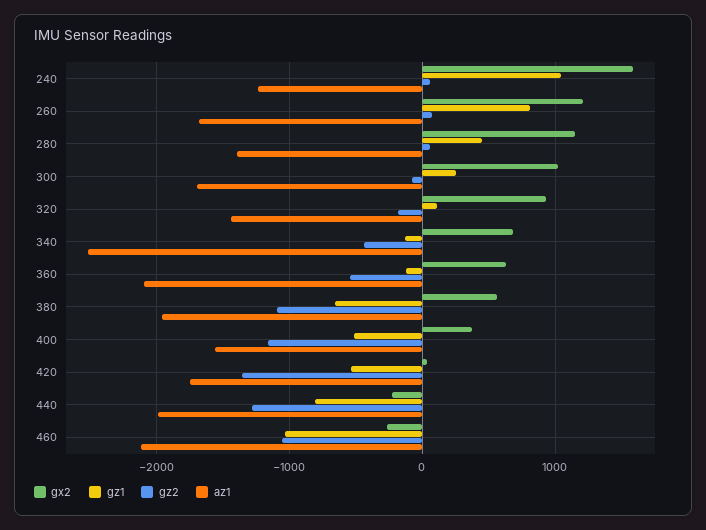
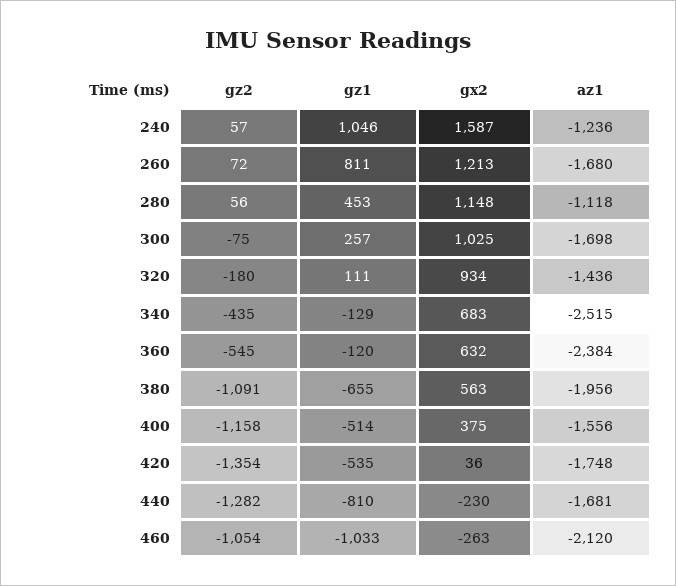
az1, 280: -1400 -> -1118
az1, 360: -2100 -> -2384
az1, 440: -2000 -> -1681

